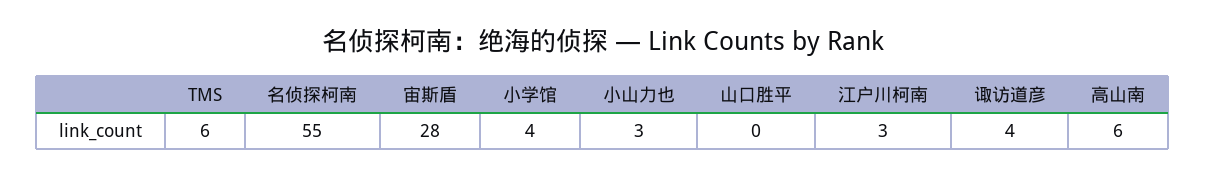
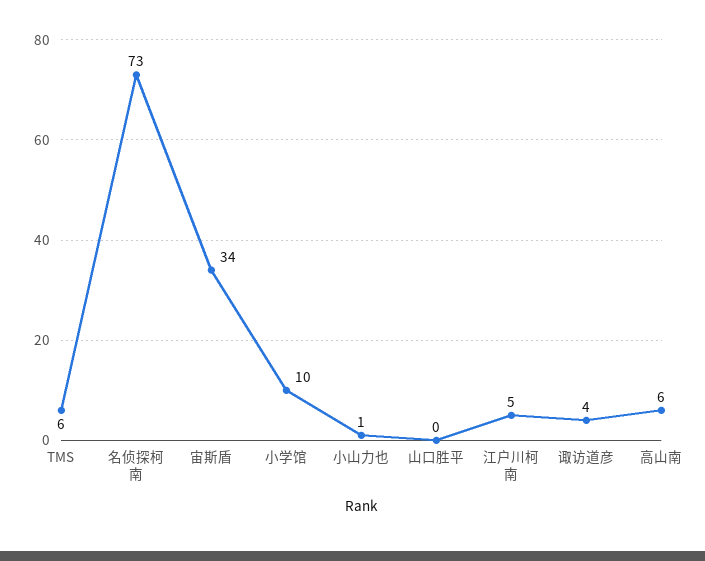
名侦探柯南: 55 -> 73
宙斯盾: 28 -> 34
小学馆: 4 -> 10
小山力也: 3 -> 1
江户川柯南: 3 -> 5

